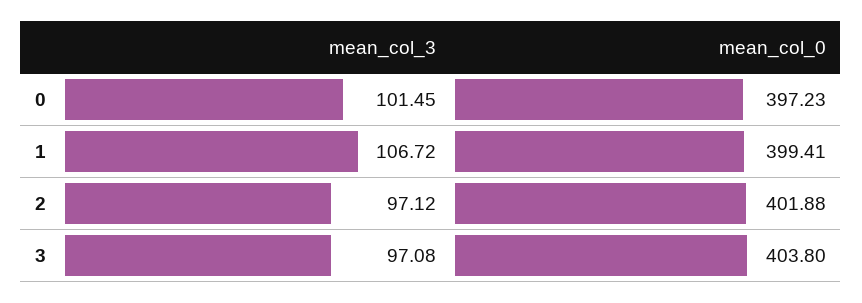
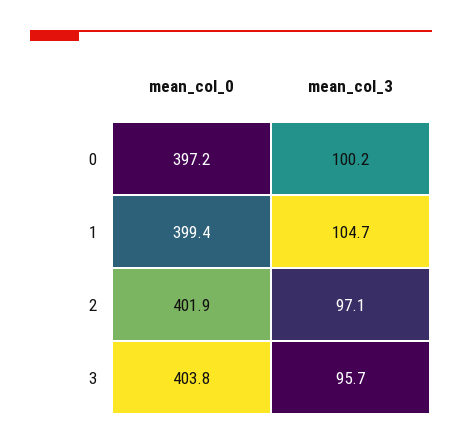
mean_col_3, 0: 101.45 -> 100.2
mean_col_3, 1: 106.72 -> 104.7
mean_col_3, 3: 97.08 -> 95.7

